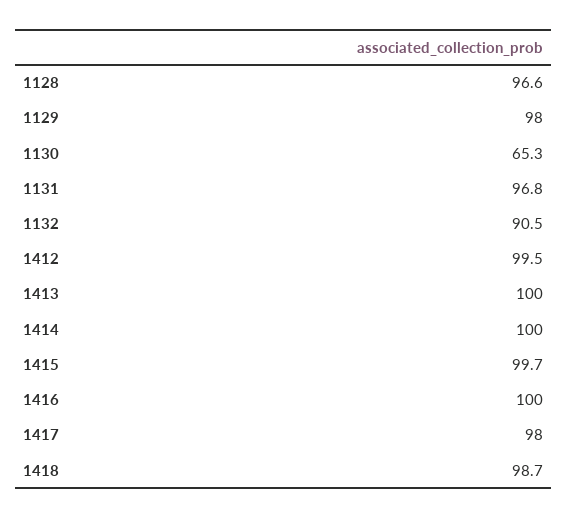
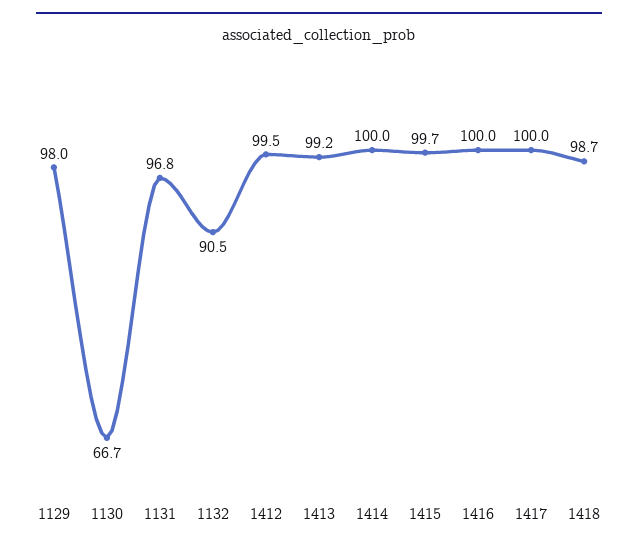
1128: 96.6 -> none
1130: 65.3 -> 66.7
1413: 100 -> 99.2
1417: 98 -> 100

